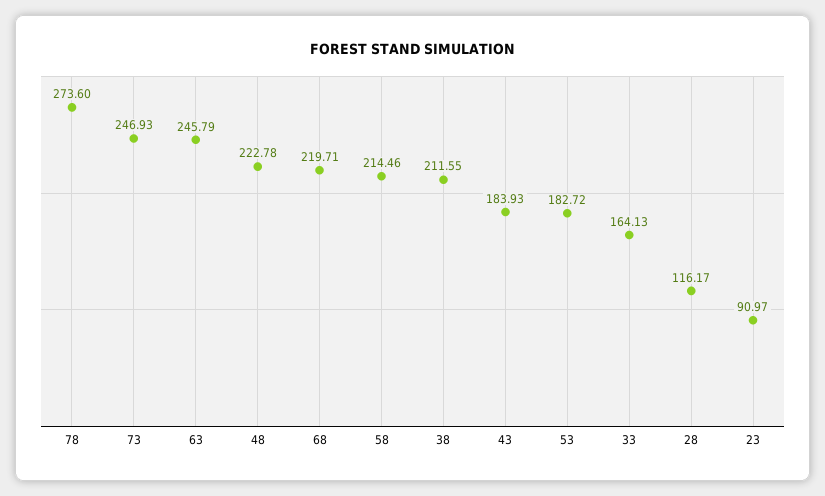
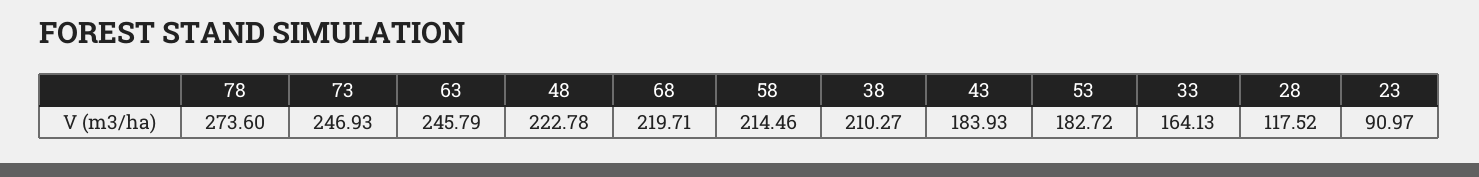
38: 211.55 -> 210.27
28: 116.17 -> 117.52

